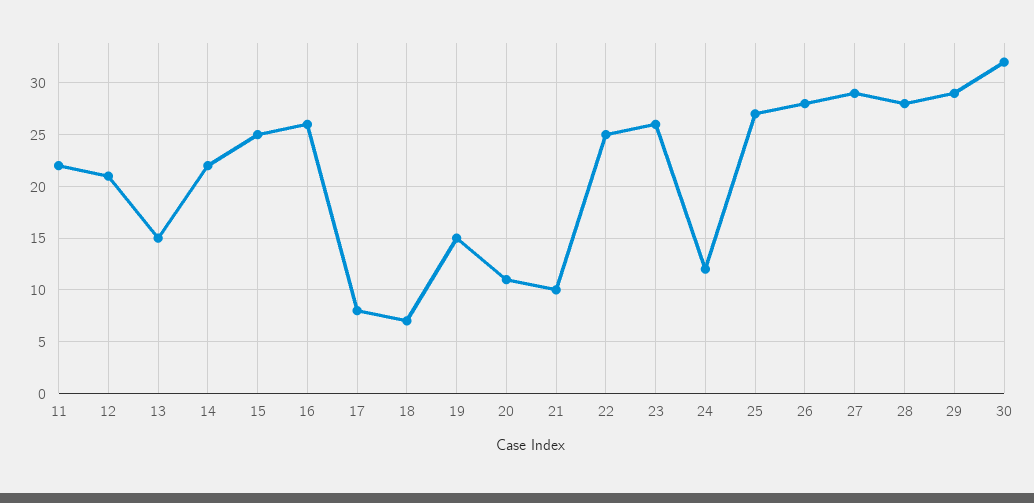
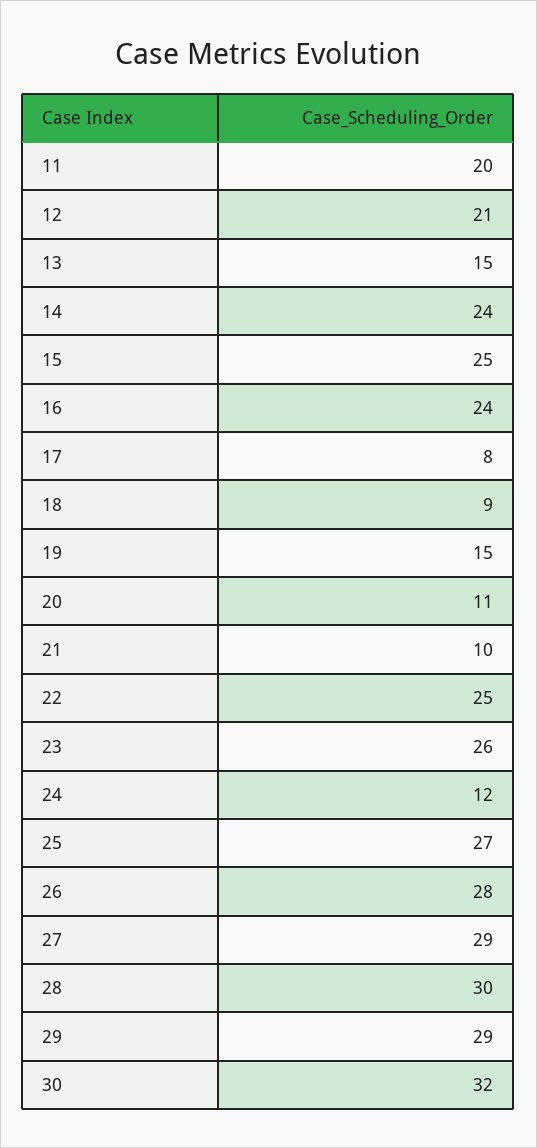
11: 22 -> 20
14: 22 -> 24
16: 26 -> 24
18: 7 -> 9
28: 28 -> 30

